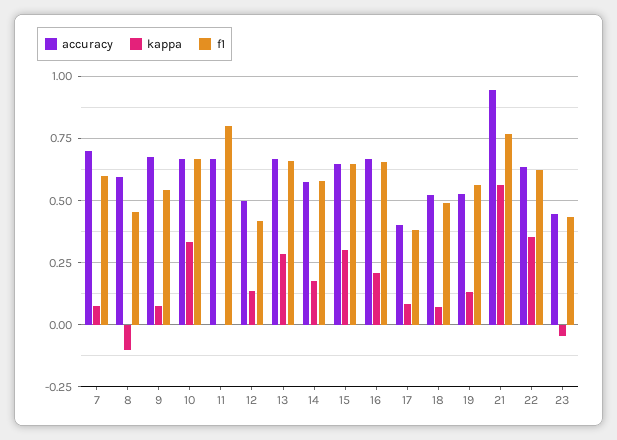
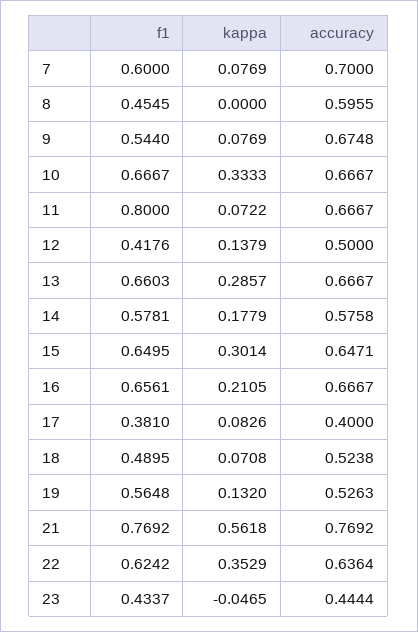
kappa, 8: -0.1 -> 0
kappa, 11: 0 -> 0.0722
accuracy, 21: 0.95 -> 0.7692

